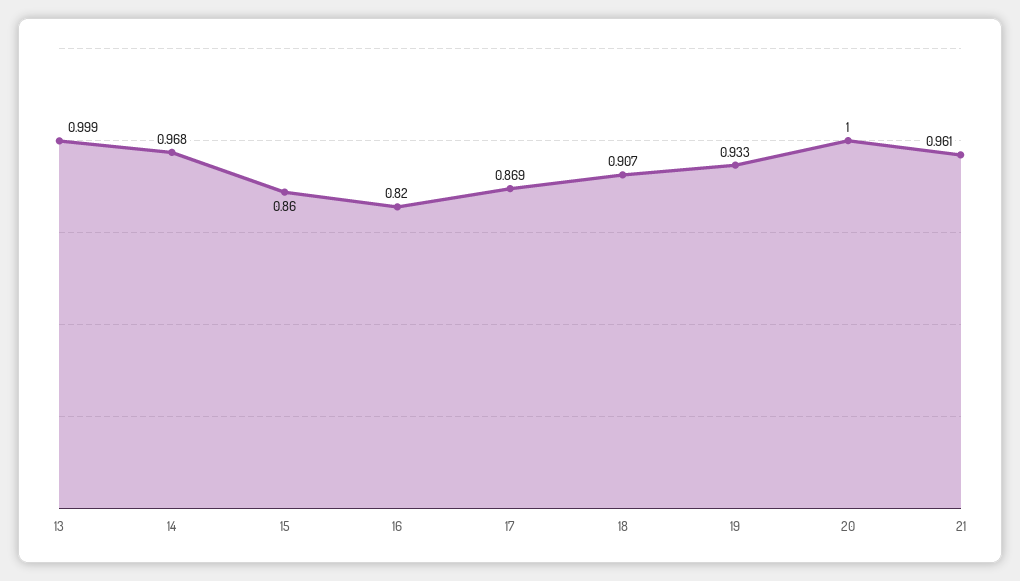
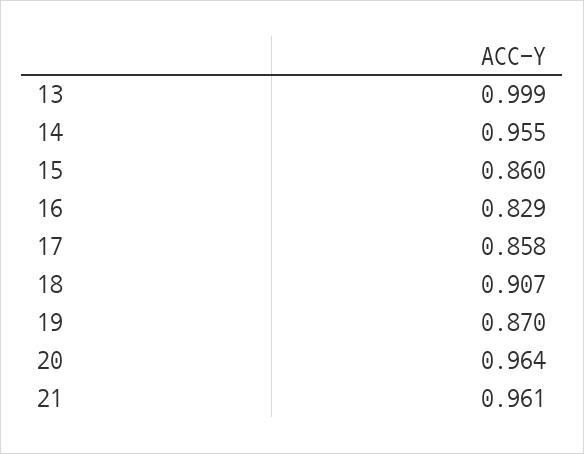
14: 0.968 -> 0.955
16: 0.82 -> 0.829
17: 0.869 -> 0.858
19: 0.933 -> 0.87
20: 1 -> 0.964

